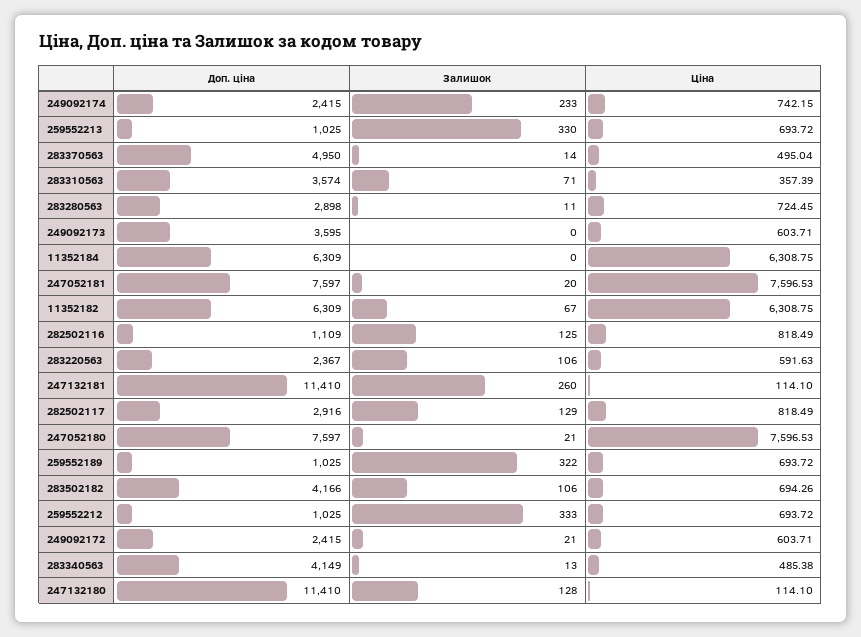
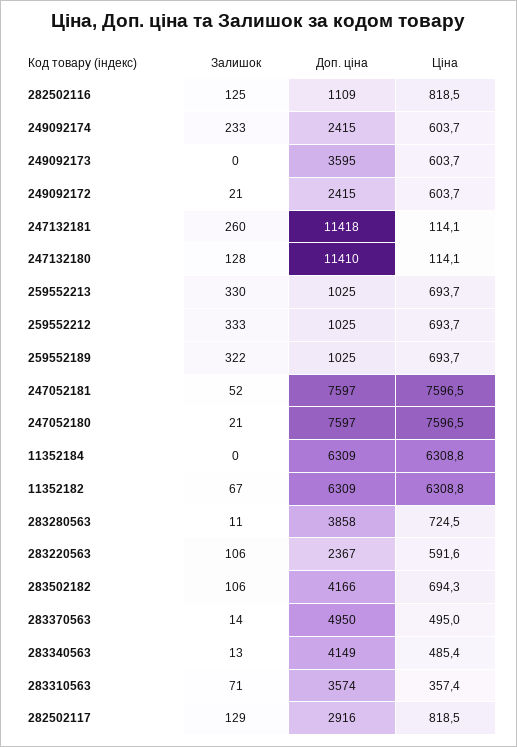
Ціна, 249092174: 742.15 -> 603.7
Доп. ціна, 283280563: 2898 -> 3858
Залишок, 247052181: 20 -> 52
Доп. ціна, 247132181: 11410 -> 11418

